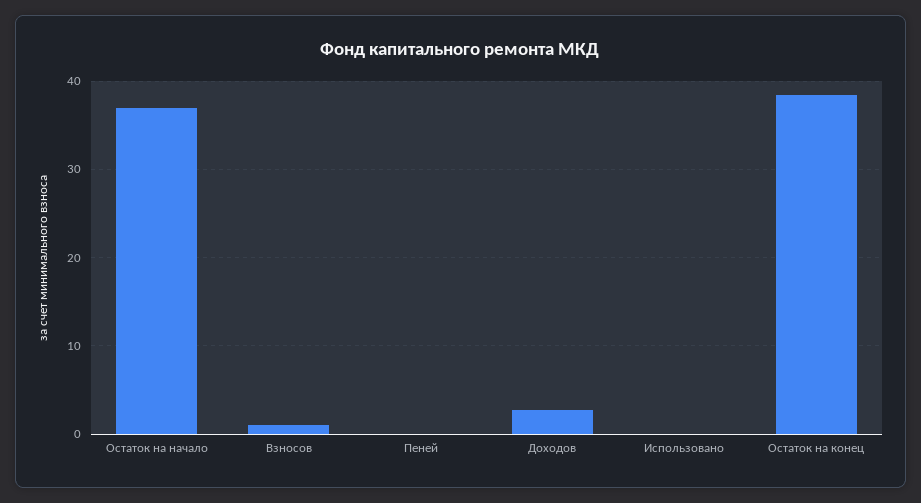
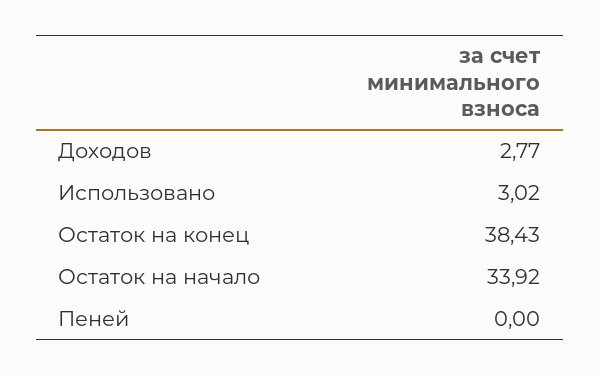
Остаток на начало: 37 -> 33.92
Взносов: 1 -> none
Использовано: 0 -> 3.02

